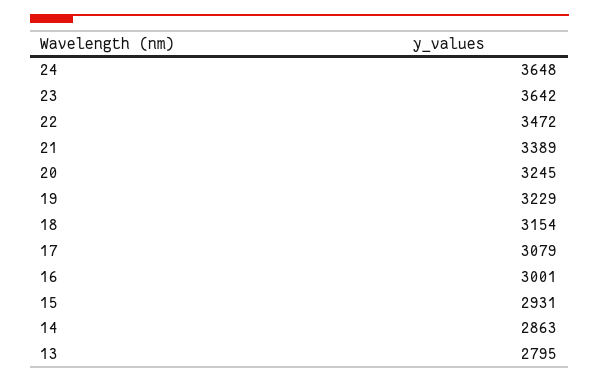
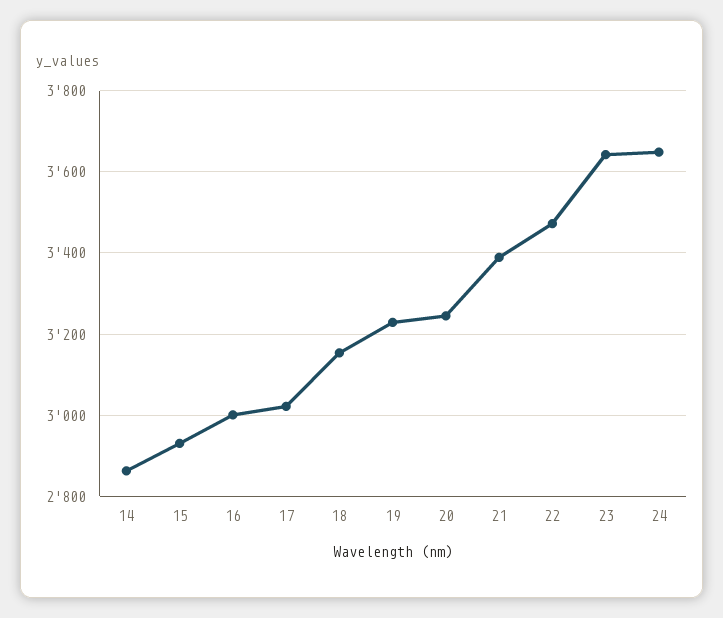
17: 3079 -> 3020
13: 2795 -> none

